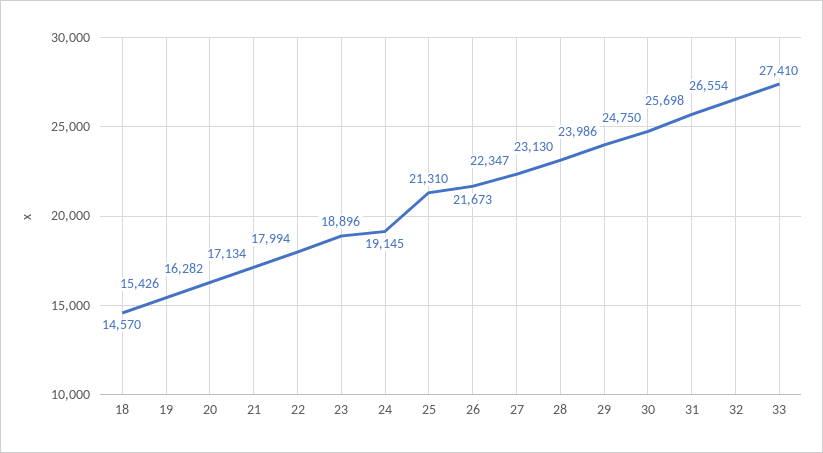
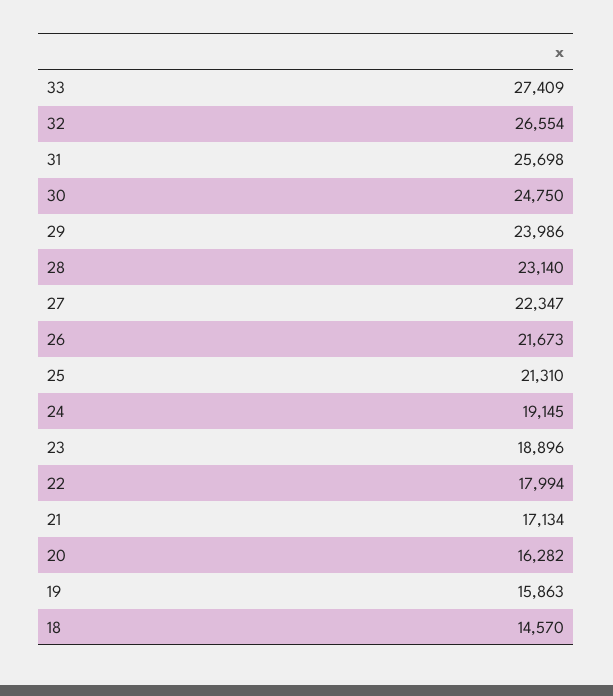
19: 15426 -> 15863
28: 23130 -> 23140
33: 27410 -> 27409

